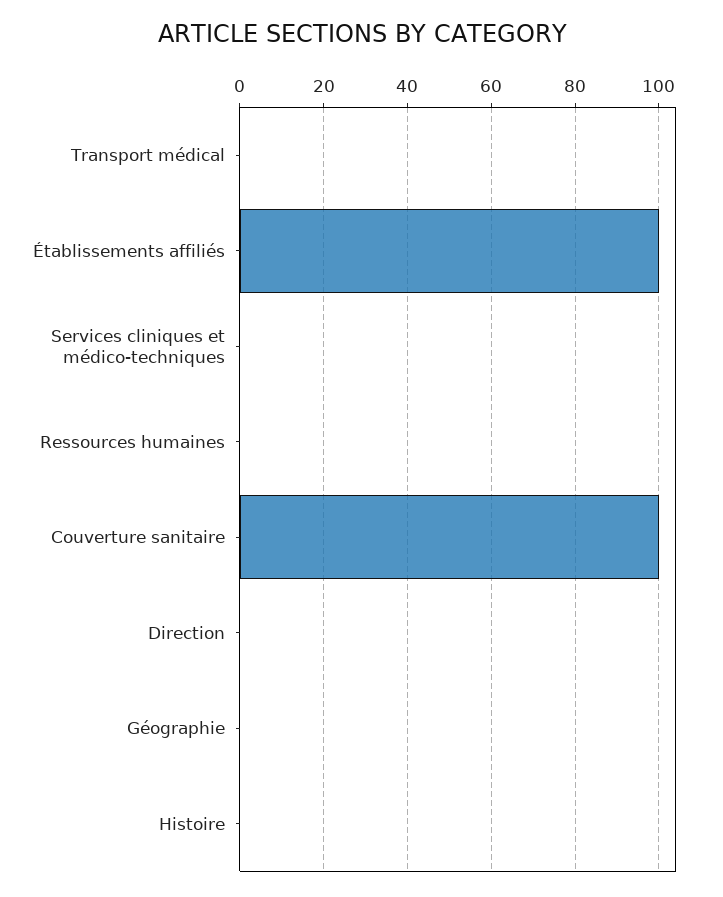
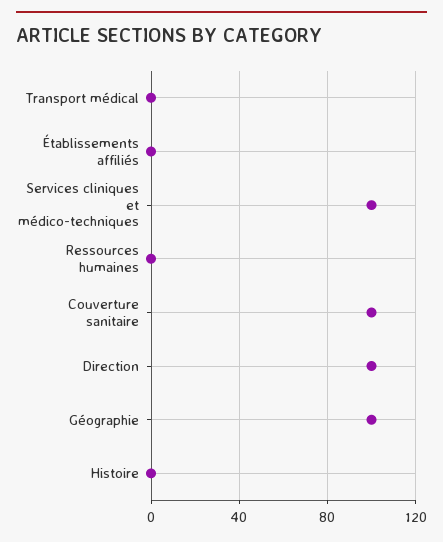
Établissements affiliés: 100 -> 0
Services cliniques et médico-techniques: 0 -> 100
Direction: 0 -> 100
Géographie: 0 -> 100

